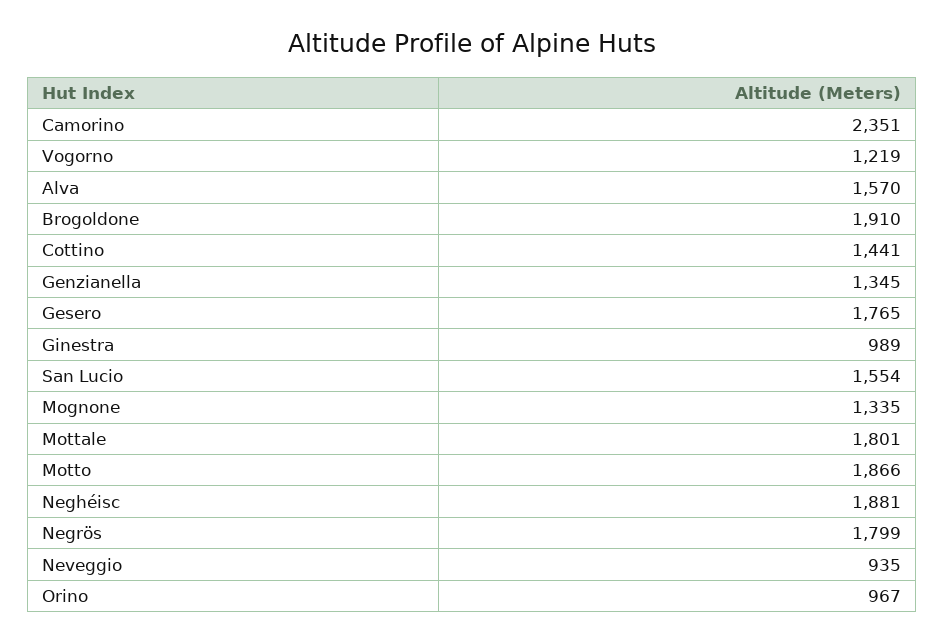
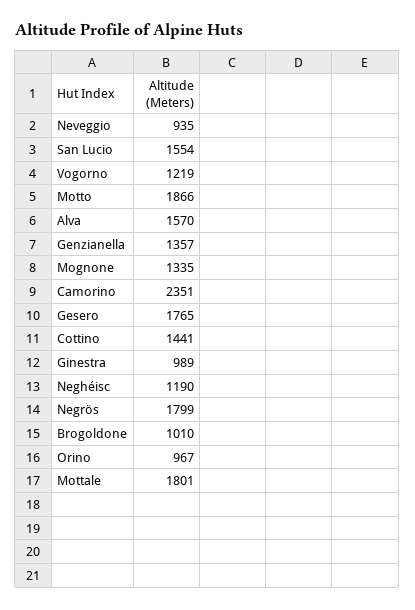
Brogoldone: 1910 -> 1010
Genzianella: 1345 -> 1357
Neghéisc: 1881 -> 1190

